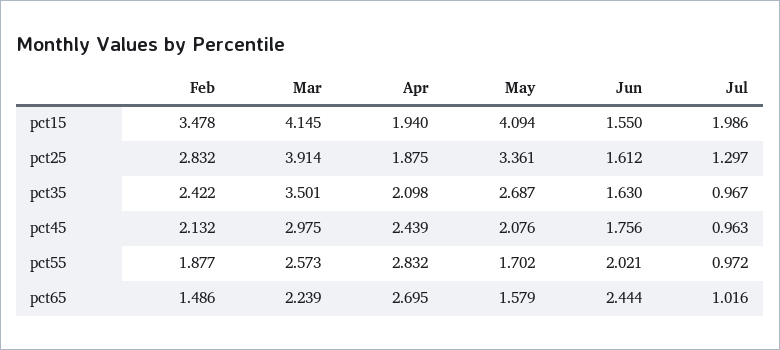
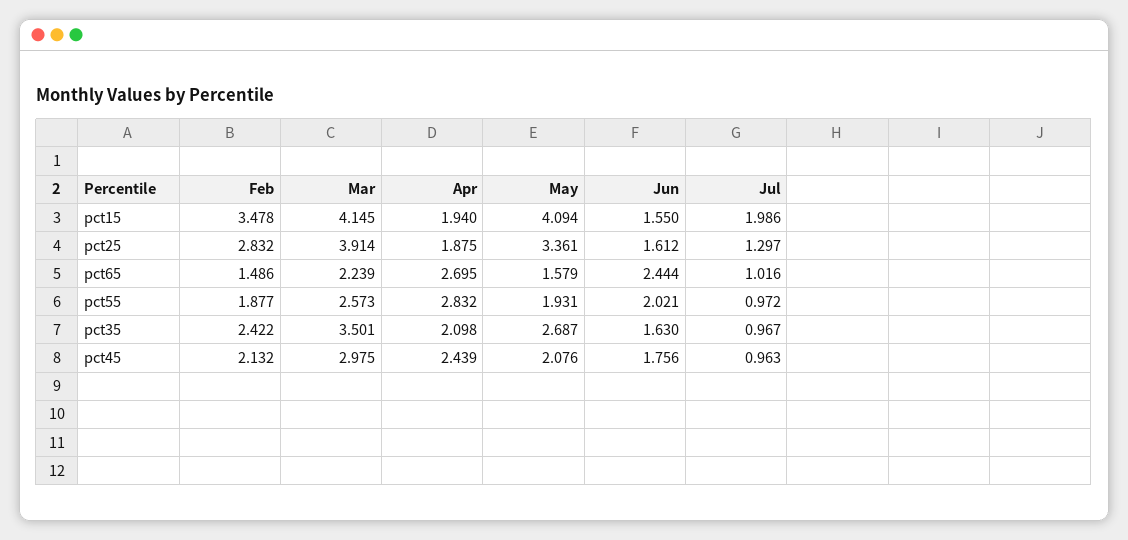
May, pct55: 1.702 -> 1.931

